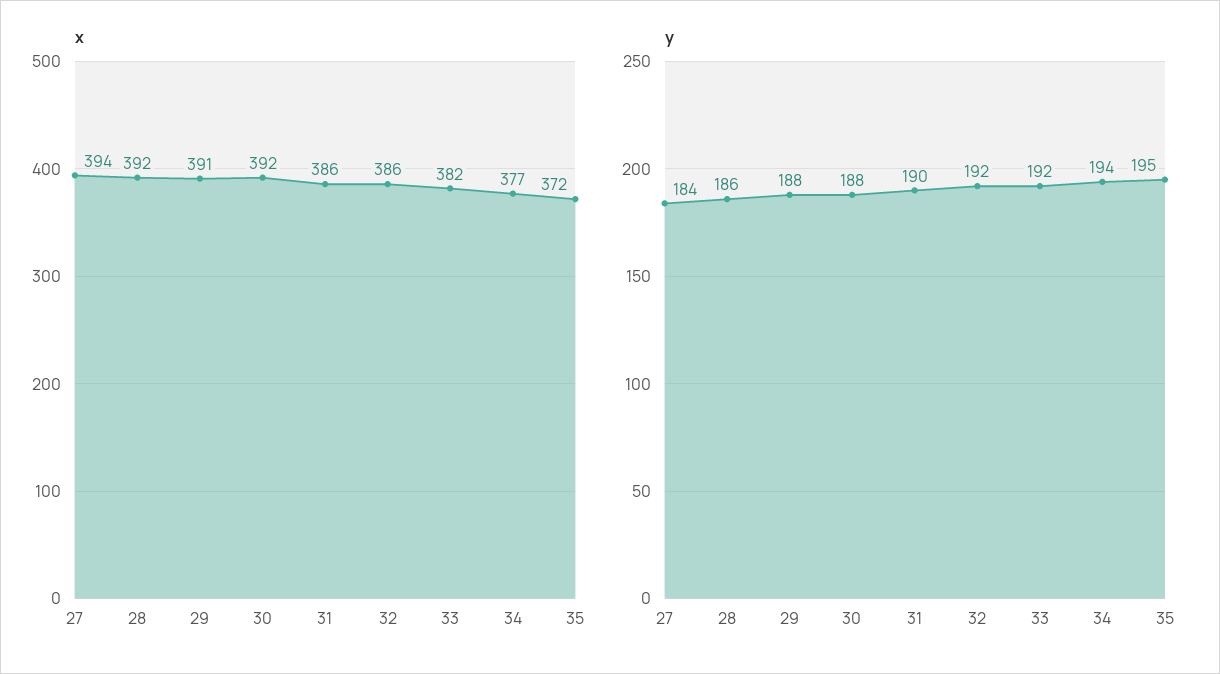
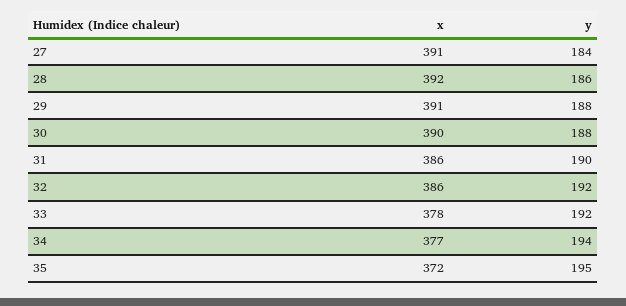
x, 27: 394 -> 391
x, 30: 392 -> 390
x, 33: 382 -> 378

